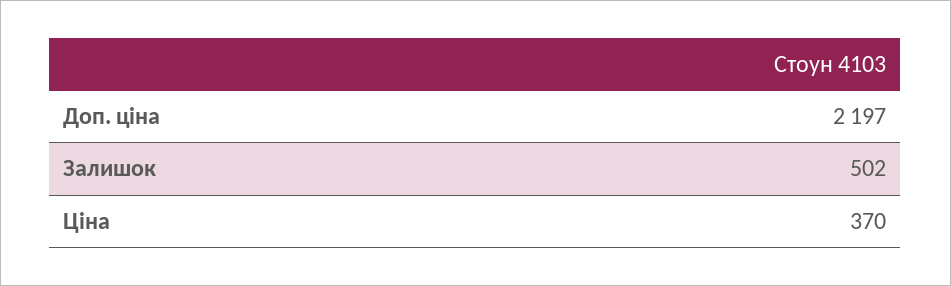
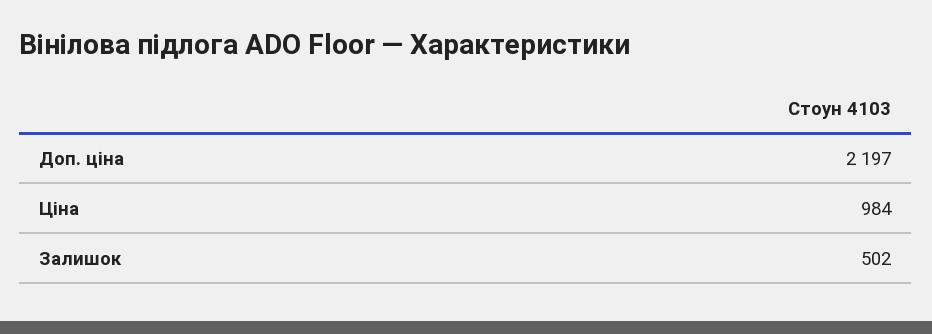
Ціна: 370 -> 984

